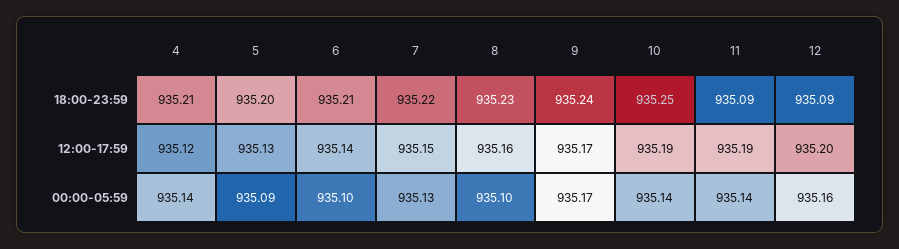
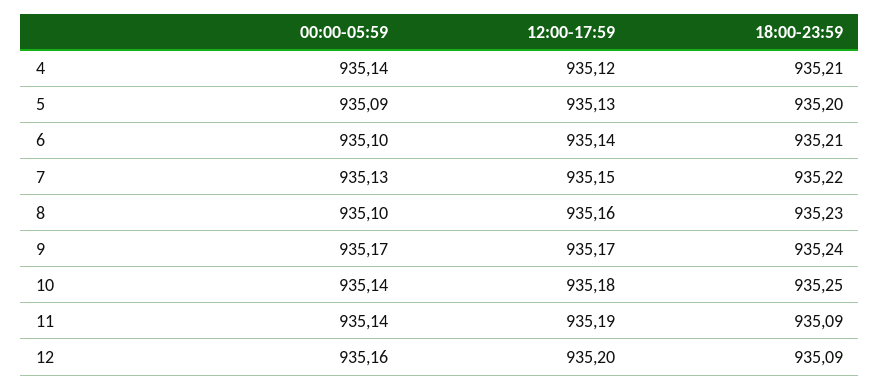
10, 12:00-17:59: 935.19 -> 935.18

